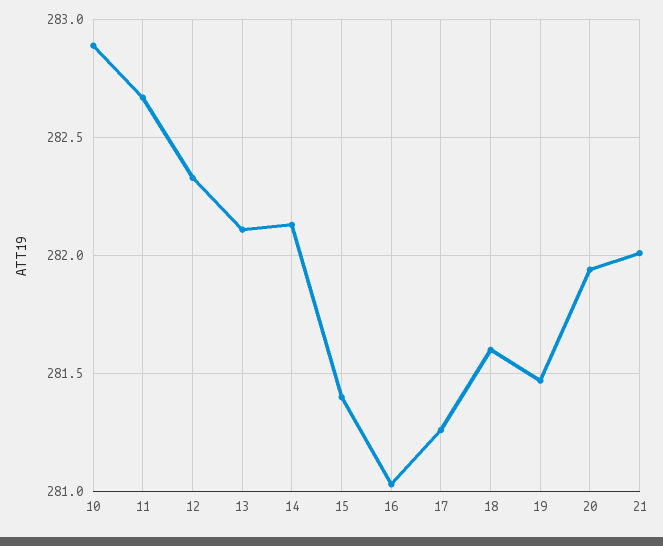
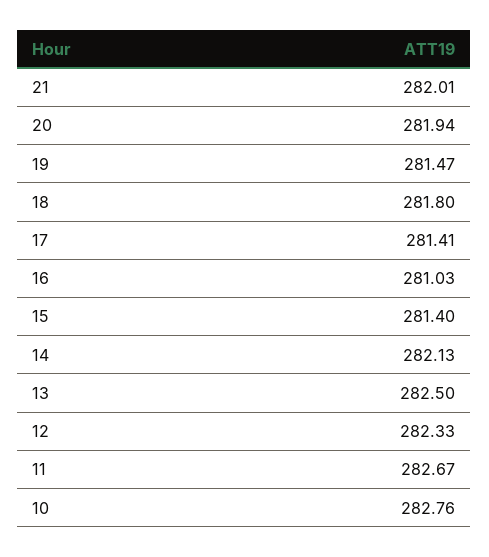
10: 282.9 -> 282.76
13: 282.1 -> 282.5
17: 281.25 -> 281.41
18: 281.6 -> 281.8

